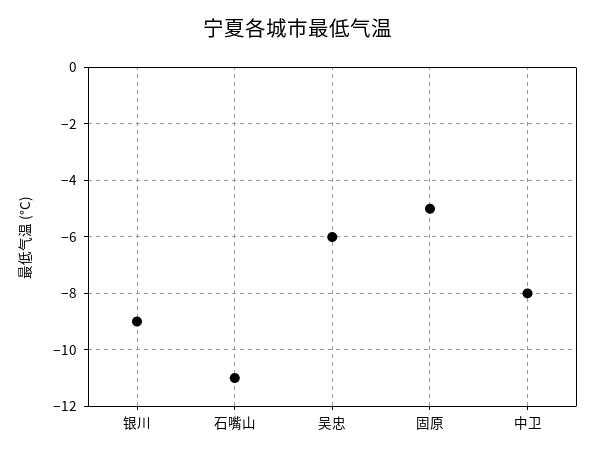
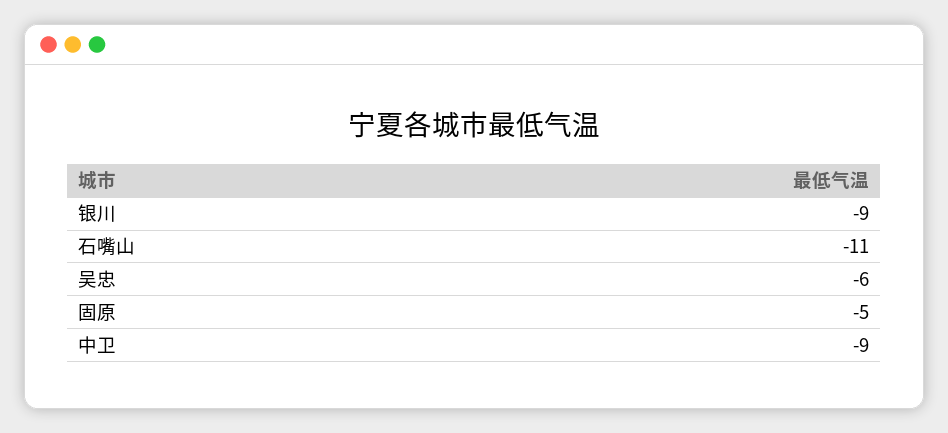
中卫: -8 -> -9

